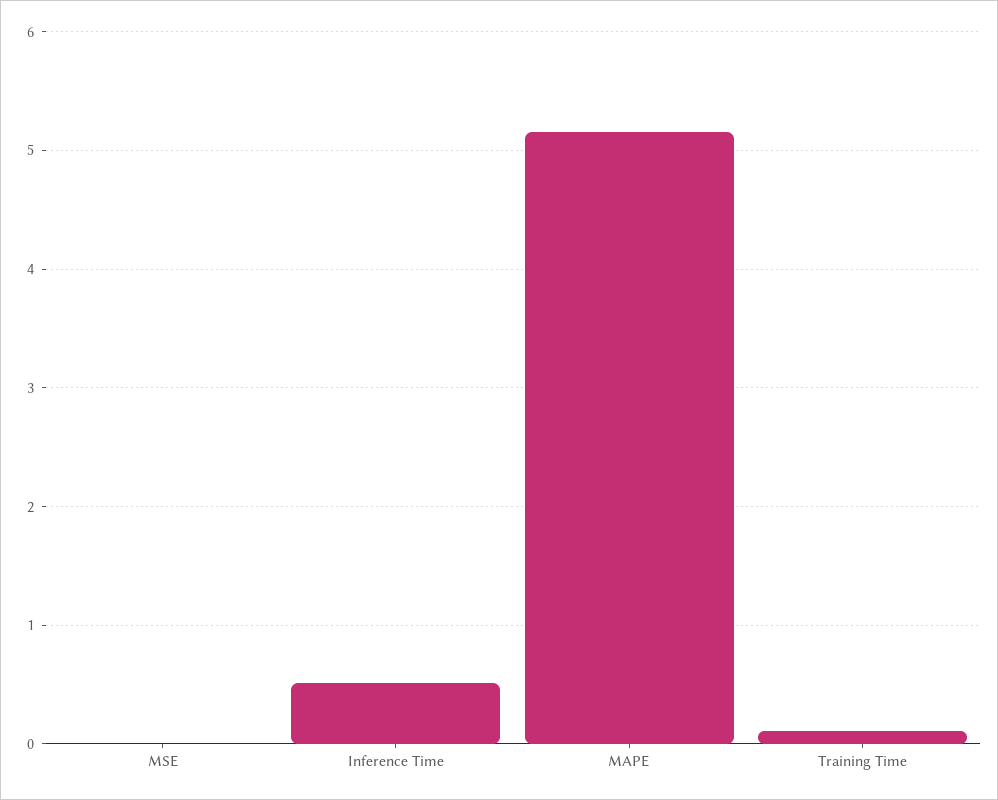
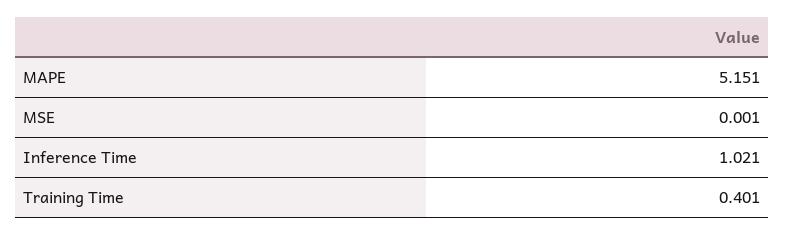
Inference Time: 0.5 -> 1.021
Training Time: 0.1 -> 0.401

